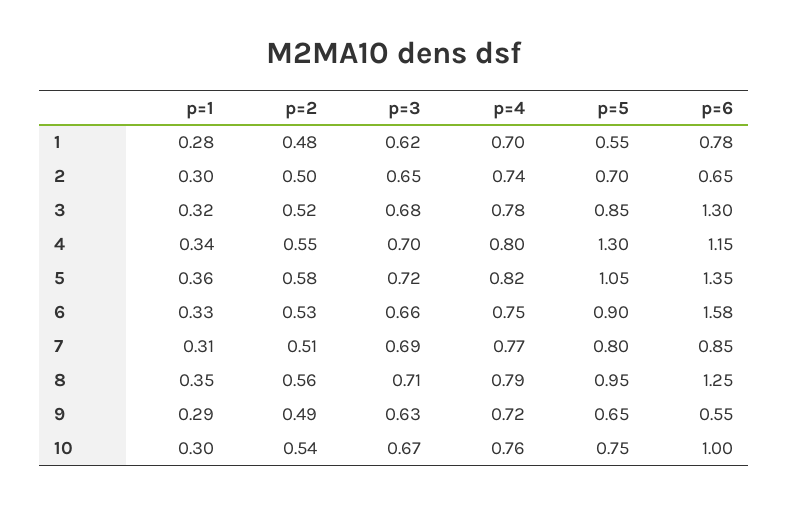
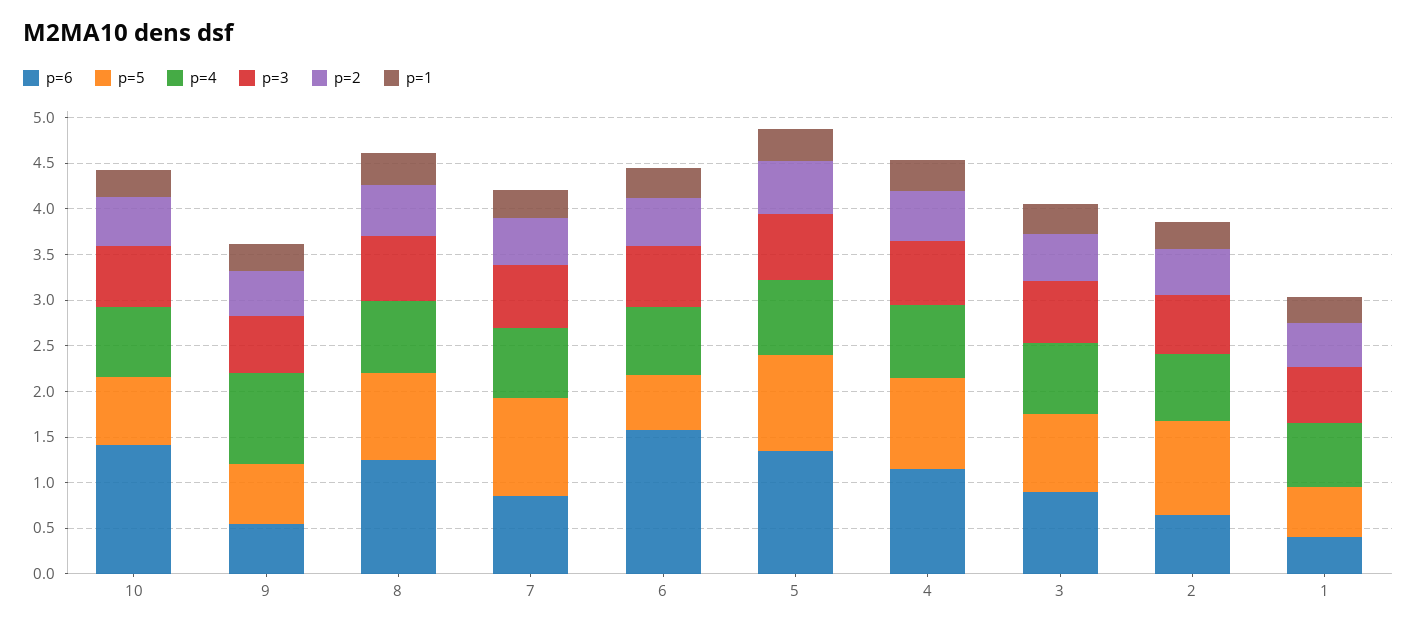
p=6, 1: 0.78 -> 0.4
p=5, 2: 0.7 -> 1
p=6, 3: 1.3 -> 0.9
p=5, 4: 1.3 -> 1
p=5, 6: 0.9 -> 0.6
p=5, 7: 0.8 -> 1.1
p=4, 9: 0.72 -> 1
p=6, 10: 1 -> 1.4

